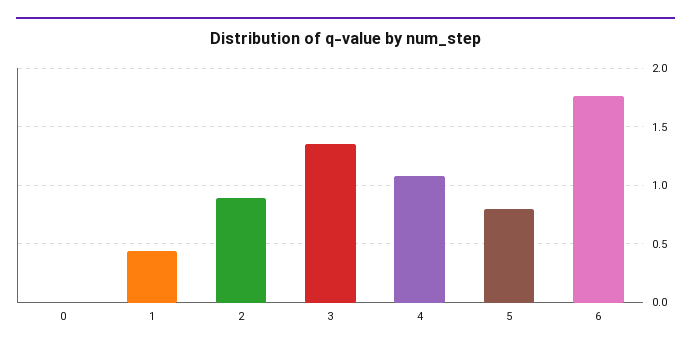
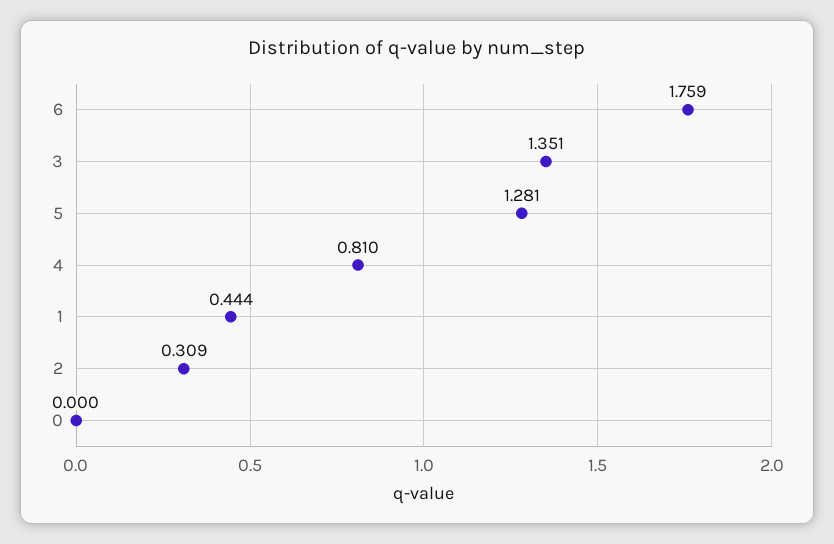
2: 0.9 -> 0.309
4: 1.1 -> 0.81
5: 0.8 -> 1.281

